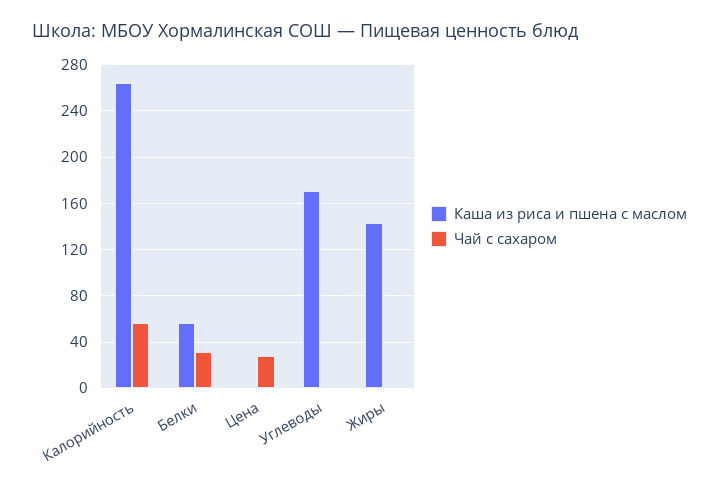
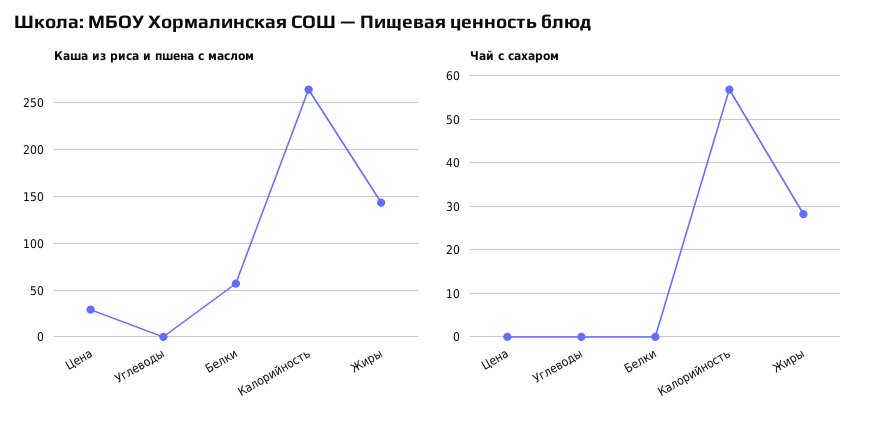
Чай с сахаром, Белки: 30 -> 0
Каша из риса и пшена с маслом, Цена: 0 -> 30
Чай с сахаром, Цена: 30 -> 0
Каша из риса и пшена с маслом, Углеводы: 170 -> 0
Чай с сахаром, Жиры: 0 -> 28

